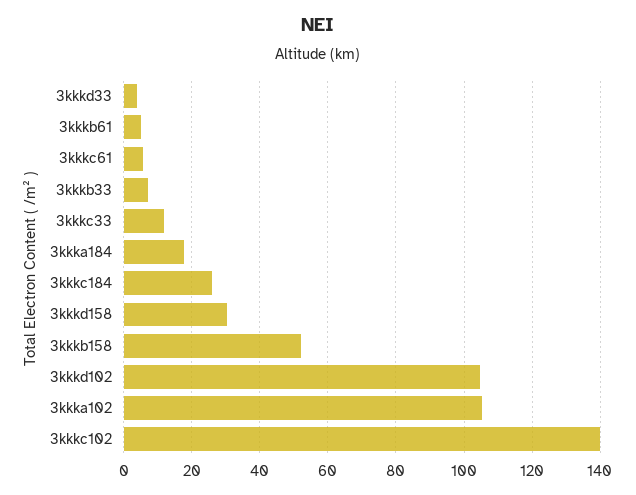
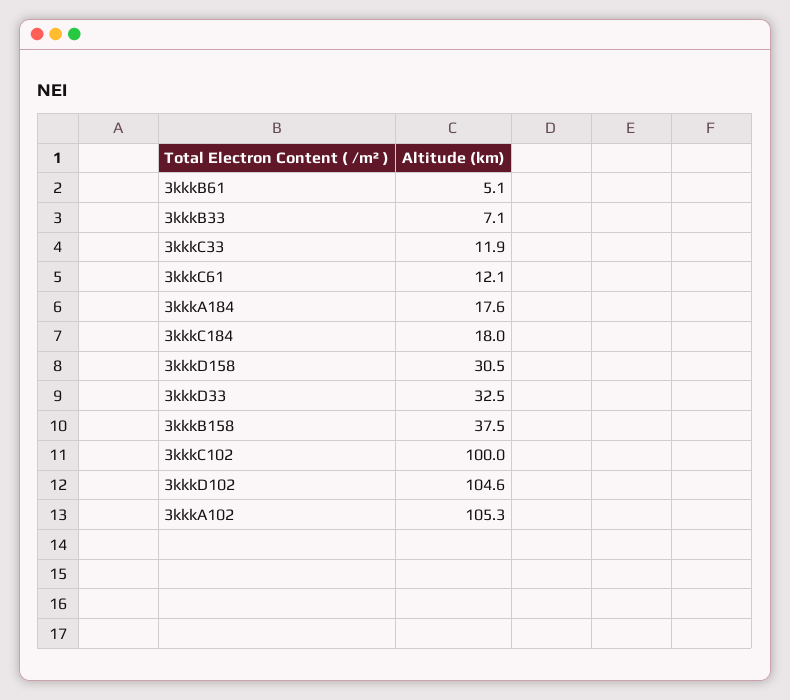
3kkkd33: 4 -> 32.5
3kkkc61: 6 -> 12.1
3kkkc184: 26 -> 18
3kkkb158: 52 -> 37.5
3kkkc102: 140 -> 100

